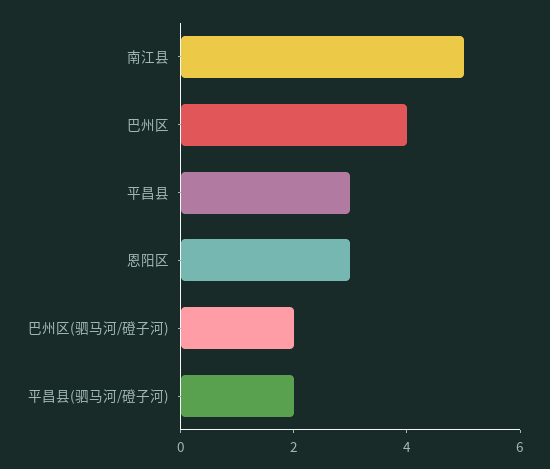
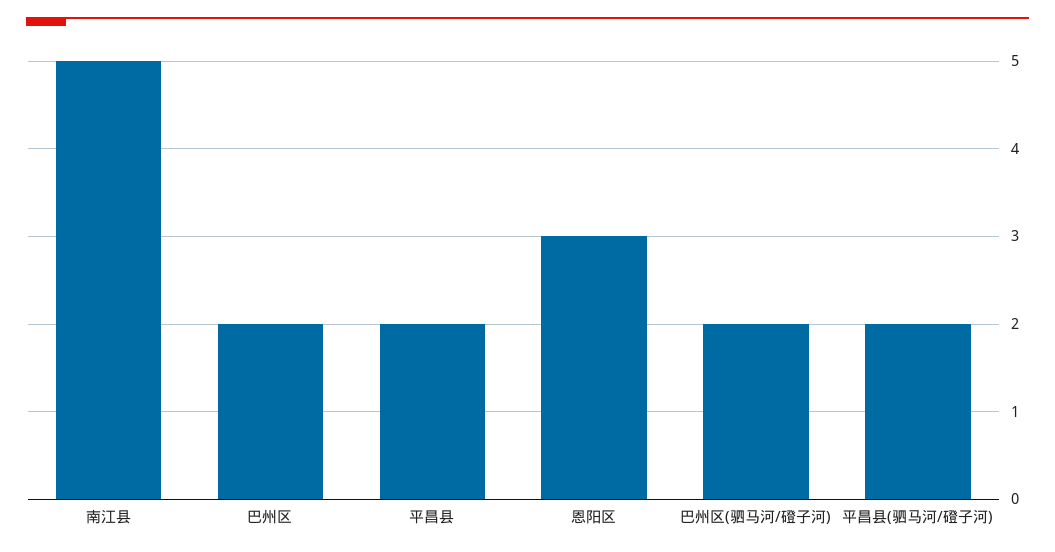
巴州区: 4 -> 2
平昌县: 3 -> 2

